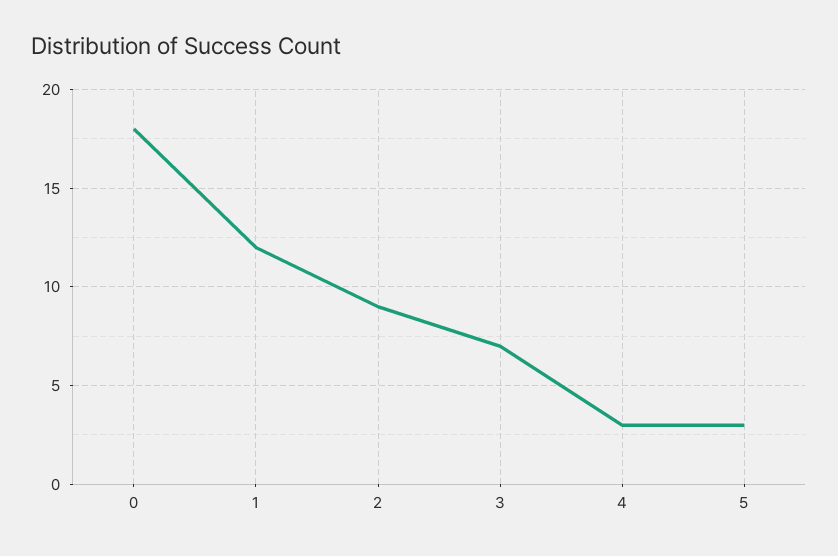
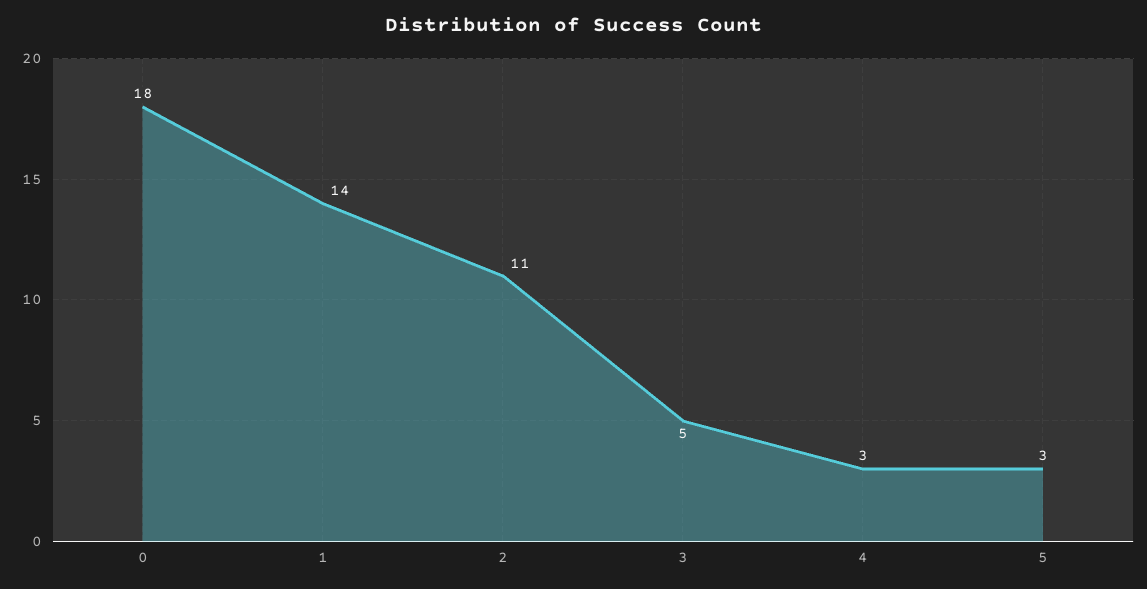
1: 12 -> 14
2: 9 -> 11
3: 7 -> 5

